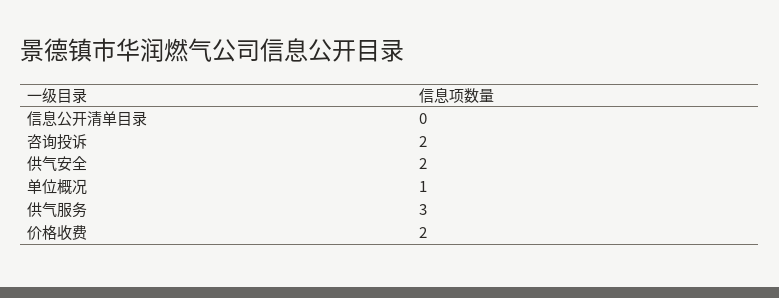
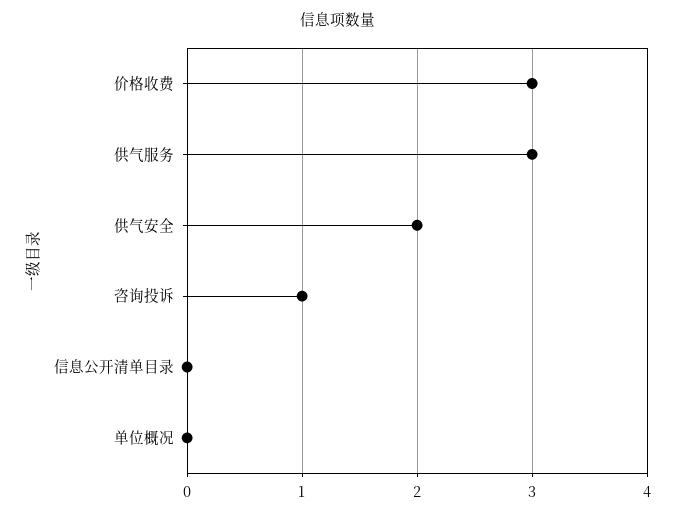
咨询投诉: 2 -> 1
单位概况: 1 -> 0
价格收费: 2 -> 3

